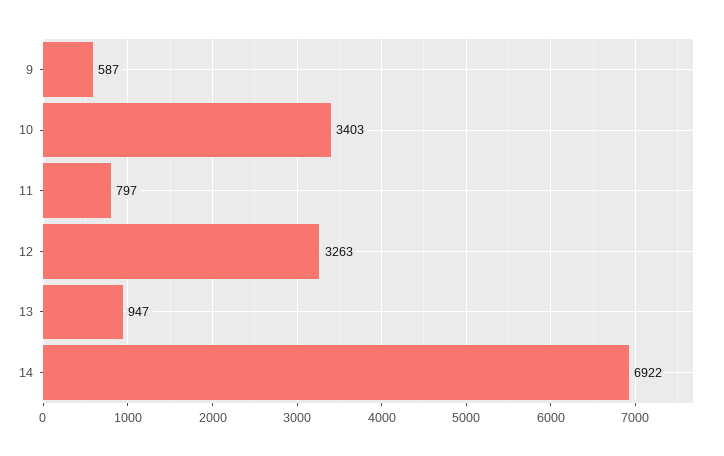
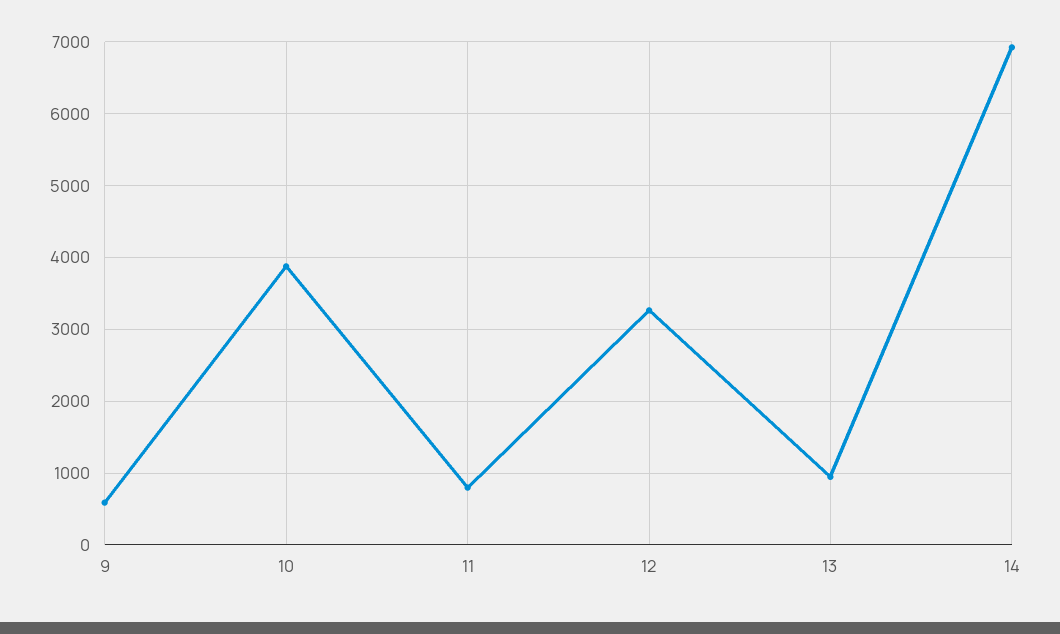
10: 3403 -> 3900

